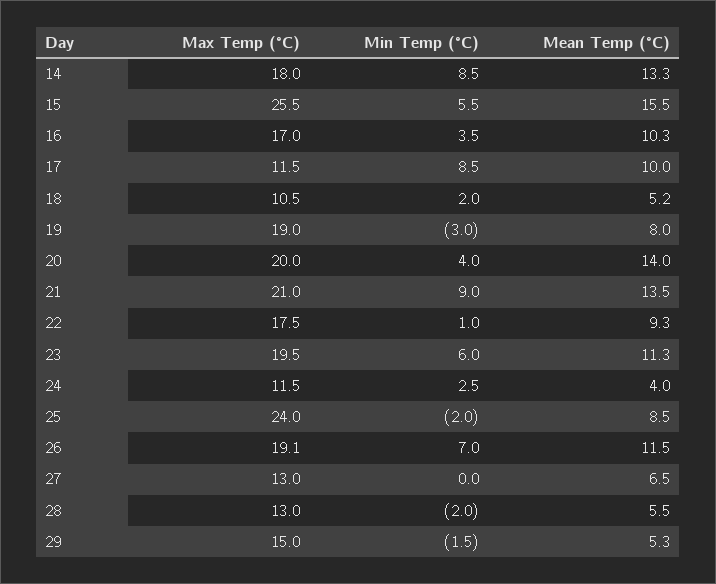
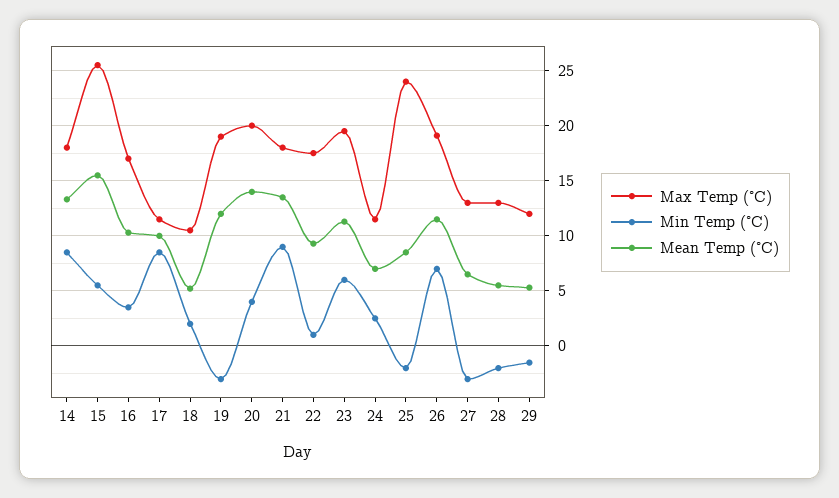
Mean Temp (°C), 19: 8 -> 12
Max Temp (°C), 21: 21 -> 18
Mean Temp (°C), 24: 4 -> 7
Min Temp (°C), 27: 0 -> -3
Max Temp (°C), 29: 15 -> 12

